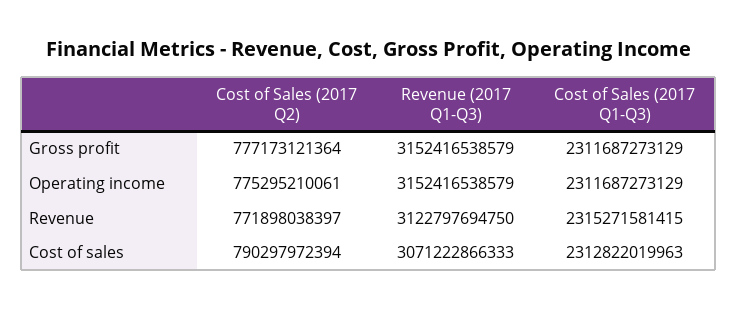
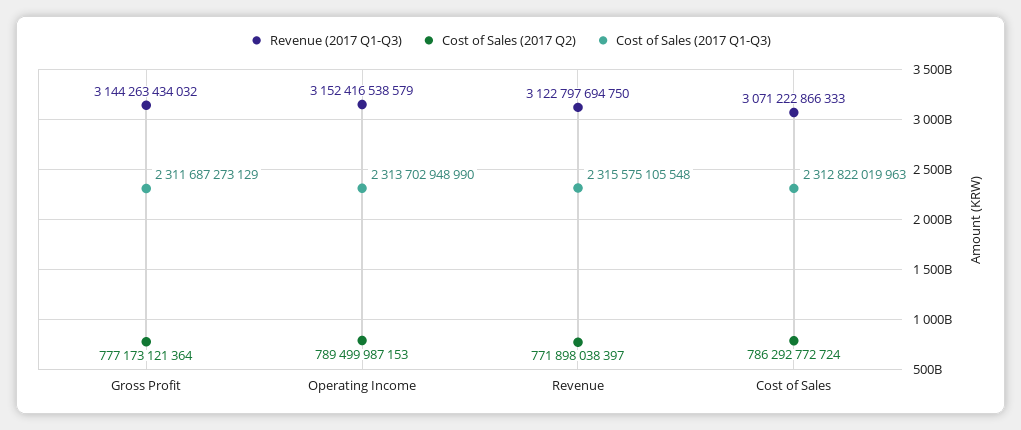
Revenue (2017 Q1-Q3), Gross profit: 3152416538579 -> 3144263434032
Cost of Sales (2017 Q2), Operating income: 775295210061 -> 789499987153
Cost of Sales (2017 Q1-Q3), Operating income: 2311687273129 -> 2313702948990
Cost of Sales (2017 Q1-Q3), Revenue: 2315271581415 -> 2315575105548
Cost of Sales (2017 Q2), Cost of sales: 790297972394 -> 786292772724

